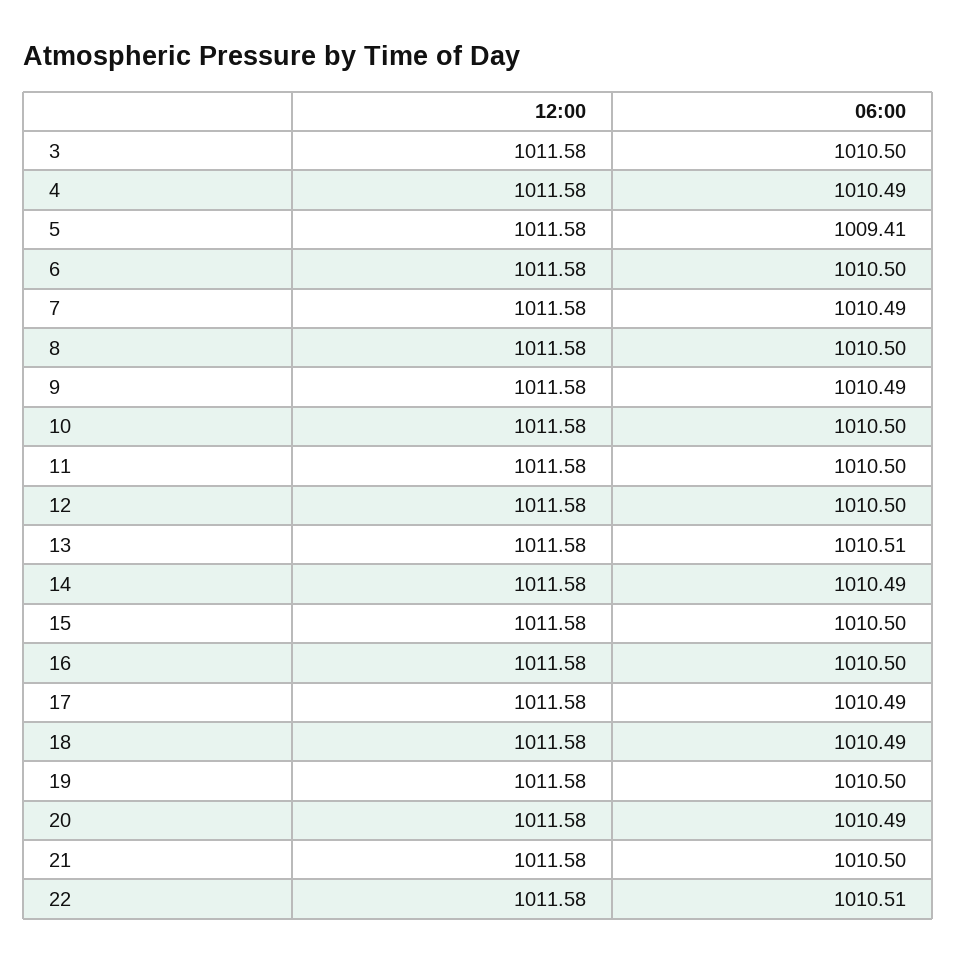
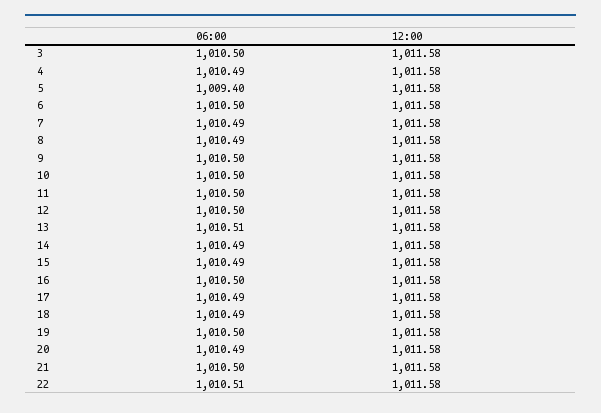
06:00, 5: 1009.41 -> 1009.4
06:00, 8: 1010.5 -> 1010.49
06:00, 9: 1010.49 -> 1010.5
06:00, 15: 1010.5 -> 1010.49

